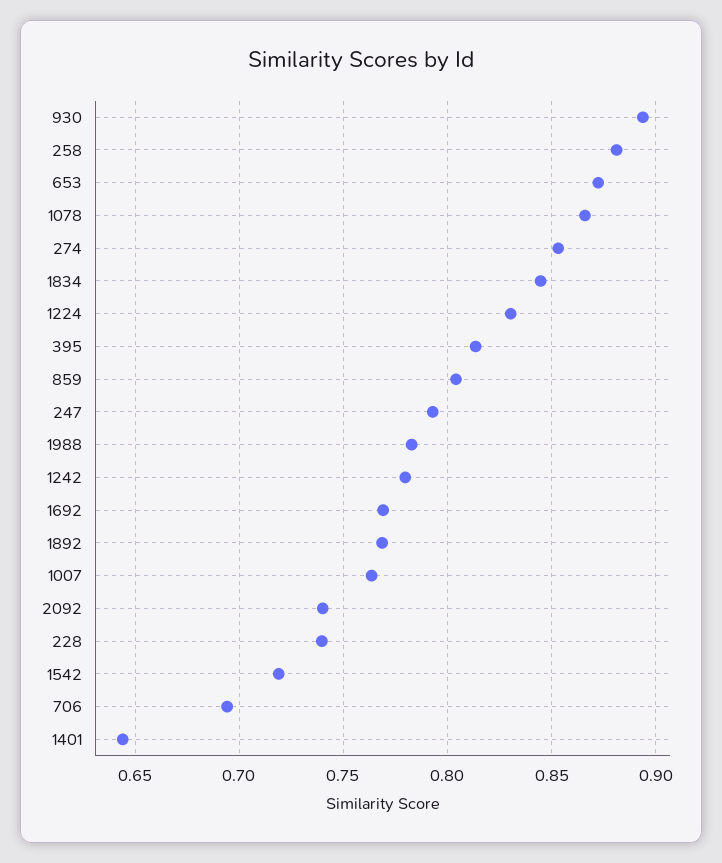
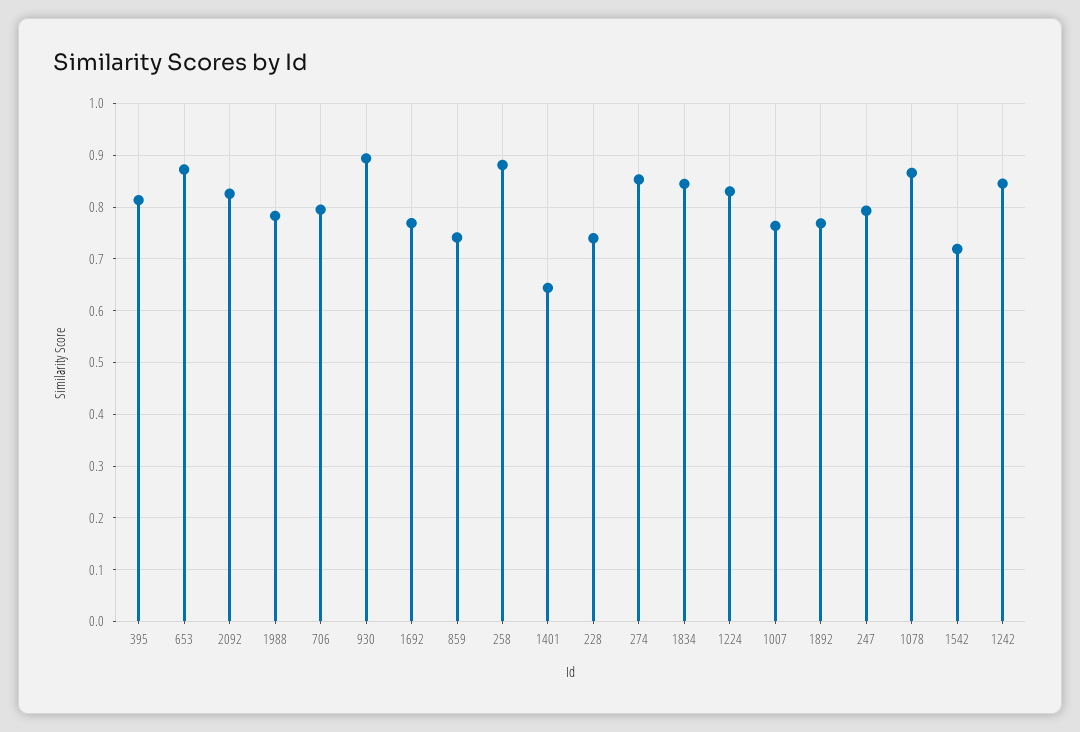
859: 0.805 -> 0.74
1242: 0.78 -> 0.84
2092: 0.74 -> 0.82
706: 0.695 -> 0.8

